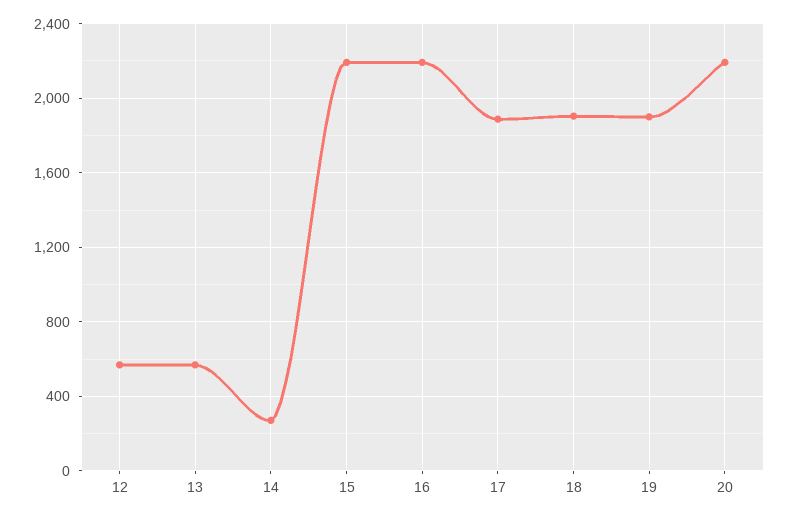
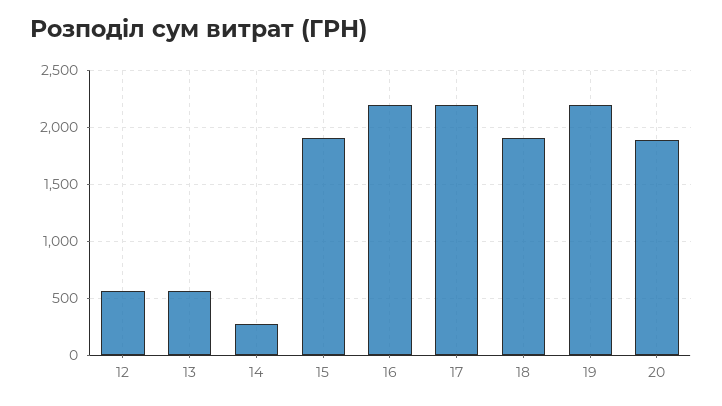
15: 2200 -> 1900
17: 1900 -> 2200
19: 1900 -> 2200
20: 2200 -> 1900

